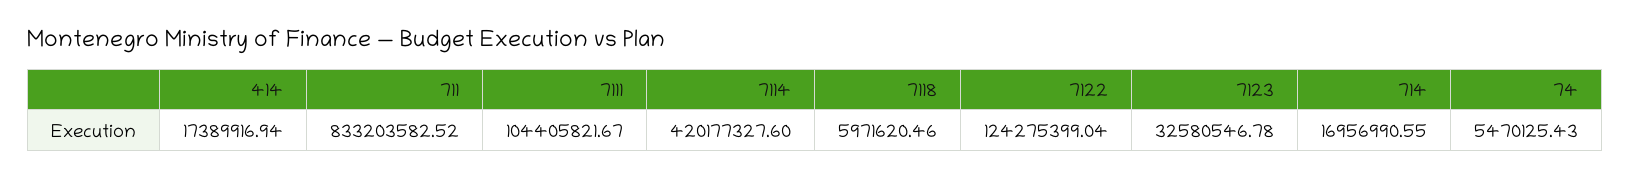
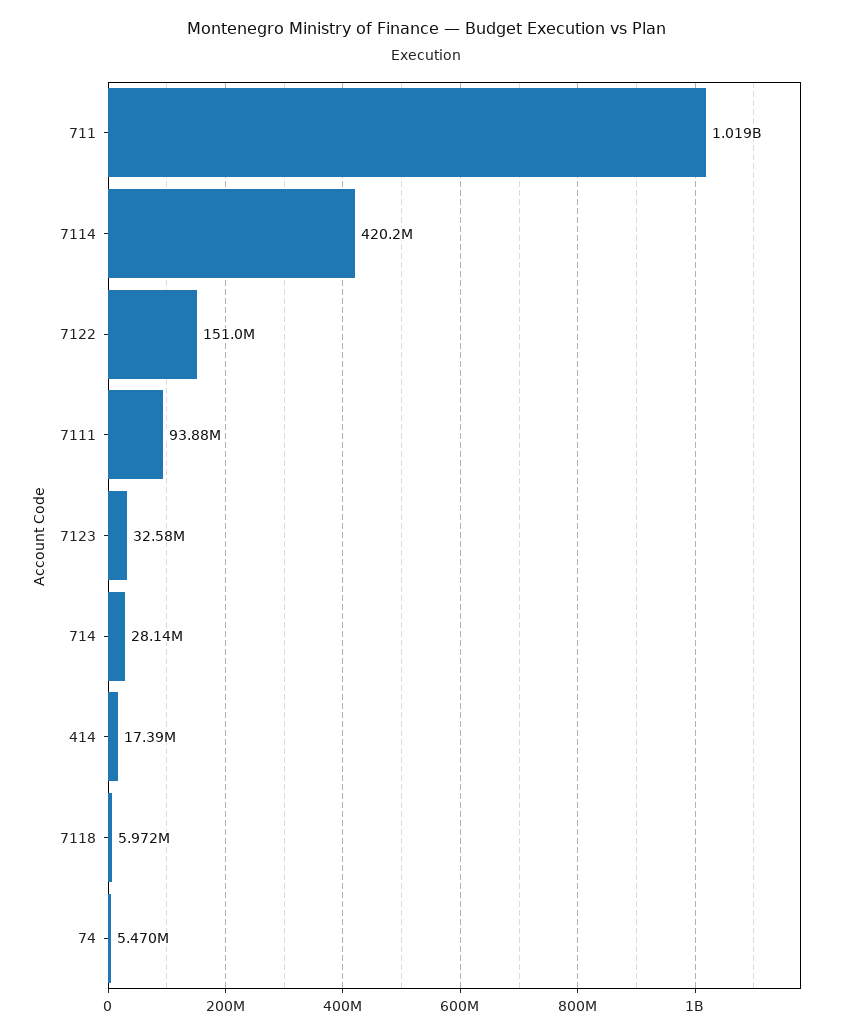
711: 833203582.52 -> 1019000000
7111: 104405821.67 -> 93880000
7122: 124275399.04 -> 151000000
714: 16956990.55 -> 28140000

